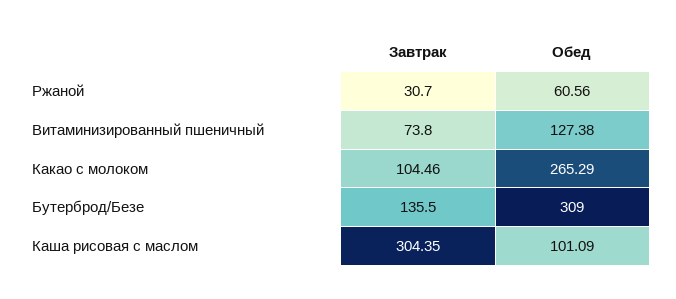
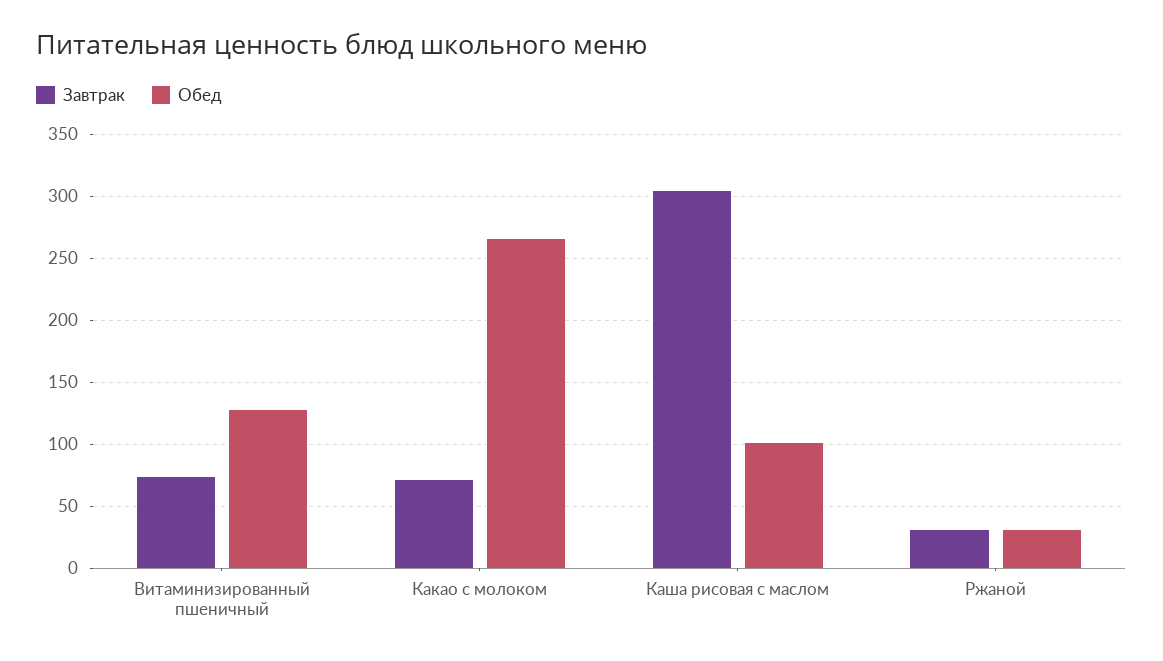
Обед, Ржаной: 60.56 -> 30
Завтрак, Какао с молоком: 104.46 -> 70
Завтрак, Бутерброд/Безе: 135.5 -> none
Обед, Бутерброд/Безе: 309 -> none

